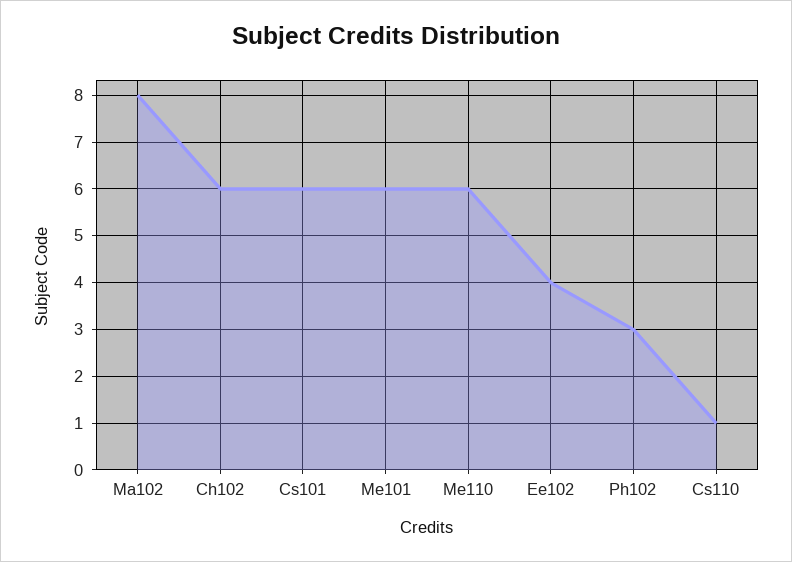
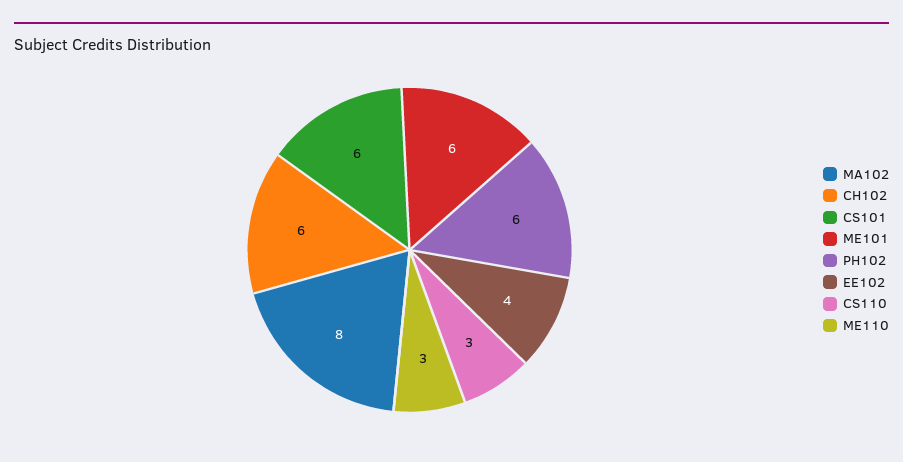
Me110: 6 -> 3
Ph102: 3 -> 6
Cs110: 1 -> 3

